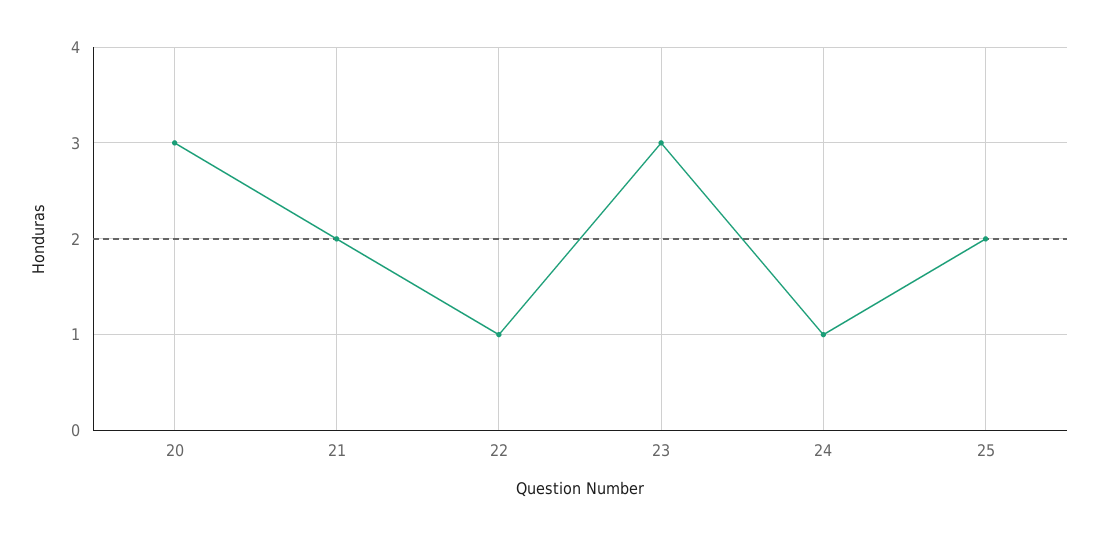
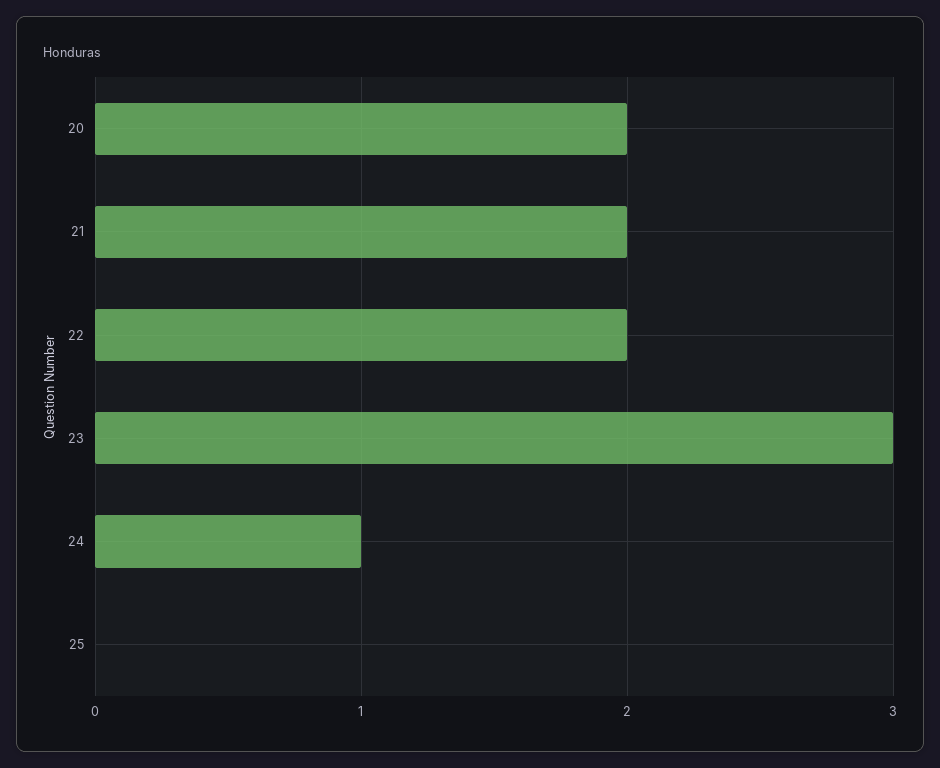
20: 3 -> 2
22: 1 -> 2
25: 2 -> 0

